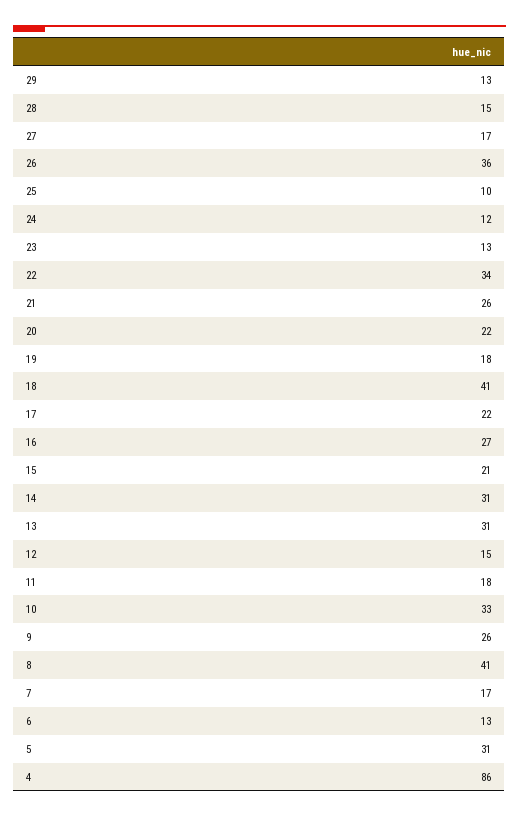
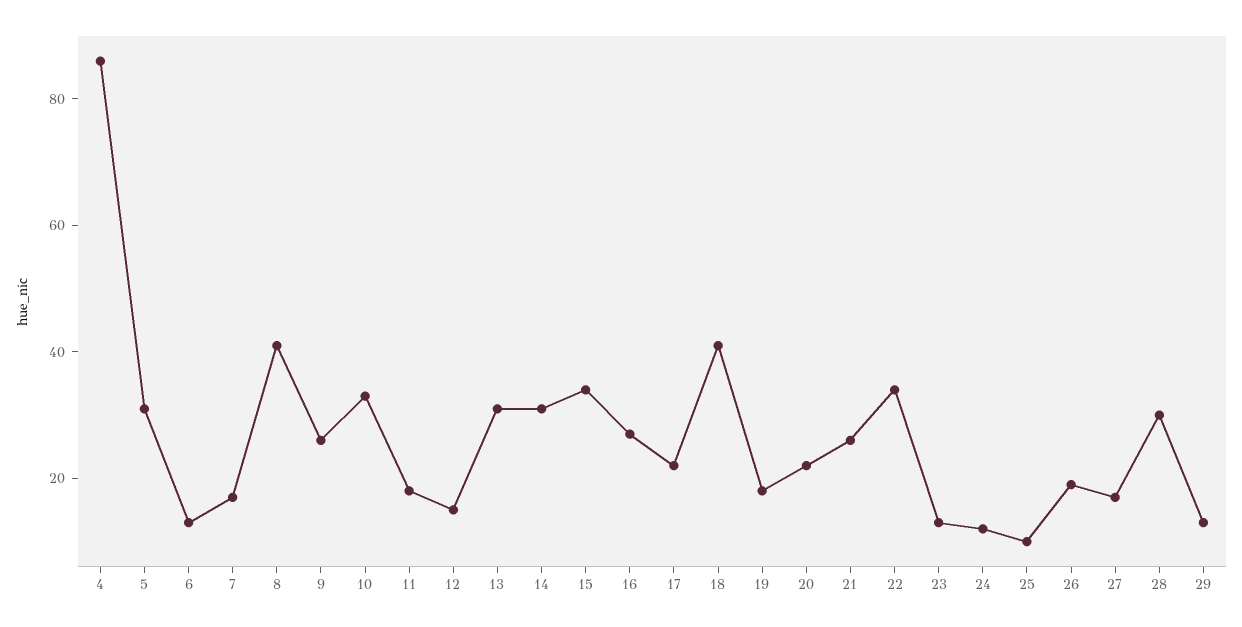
28: 15 -> 30
26: 36 -> 20
15: 21 -> 35

